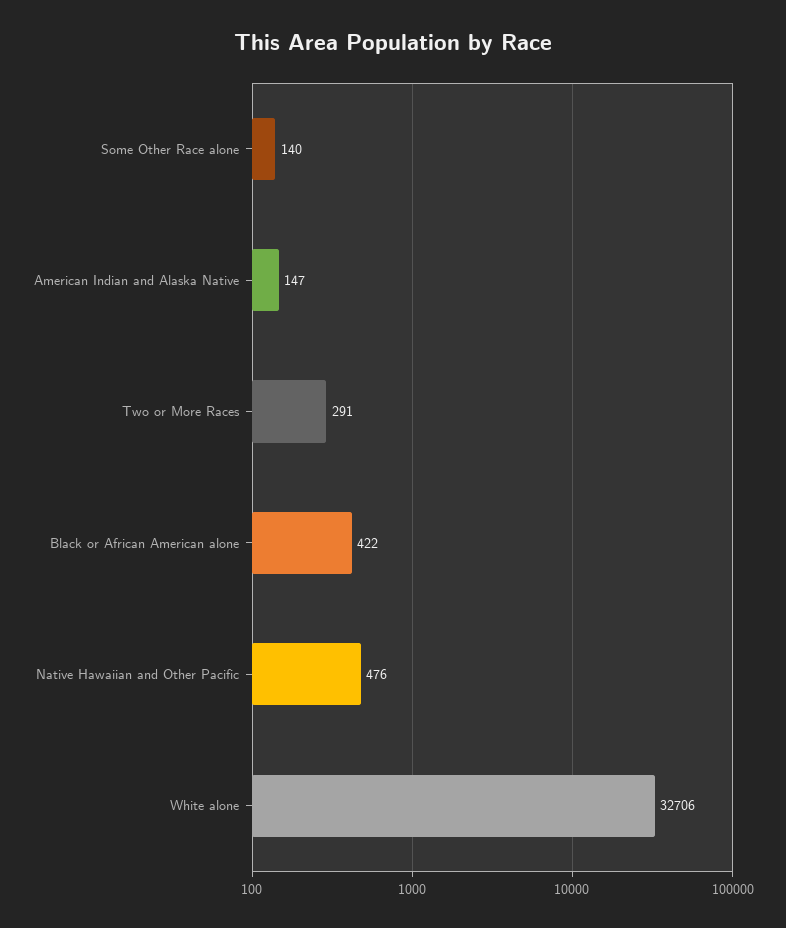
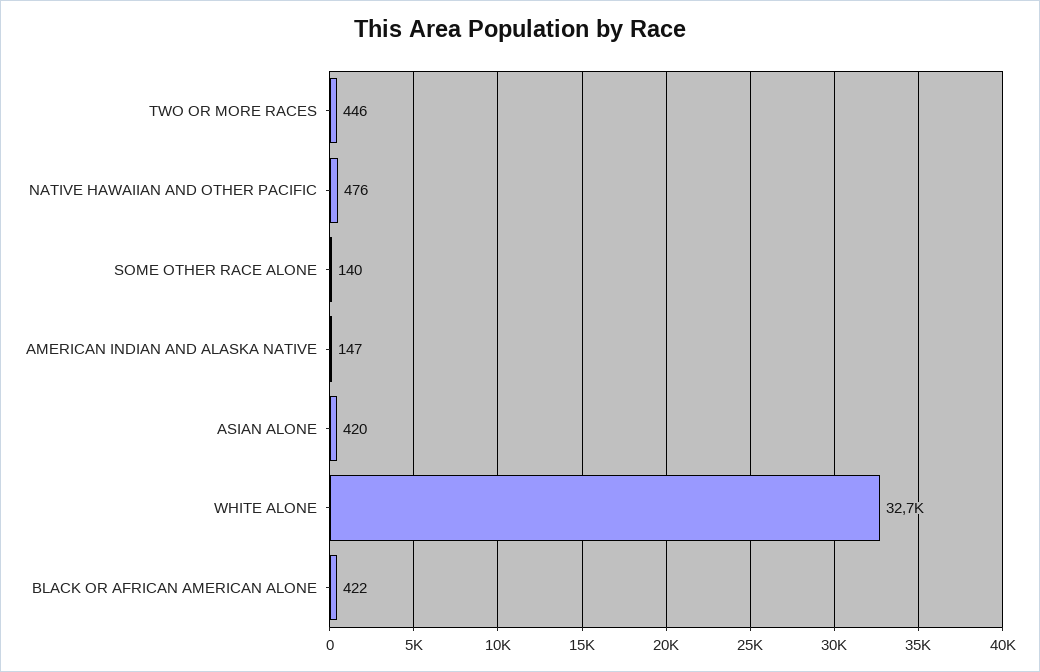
Two or More Races: 291 -> 446
ASIAN ALONE: none -> 420

